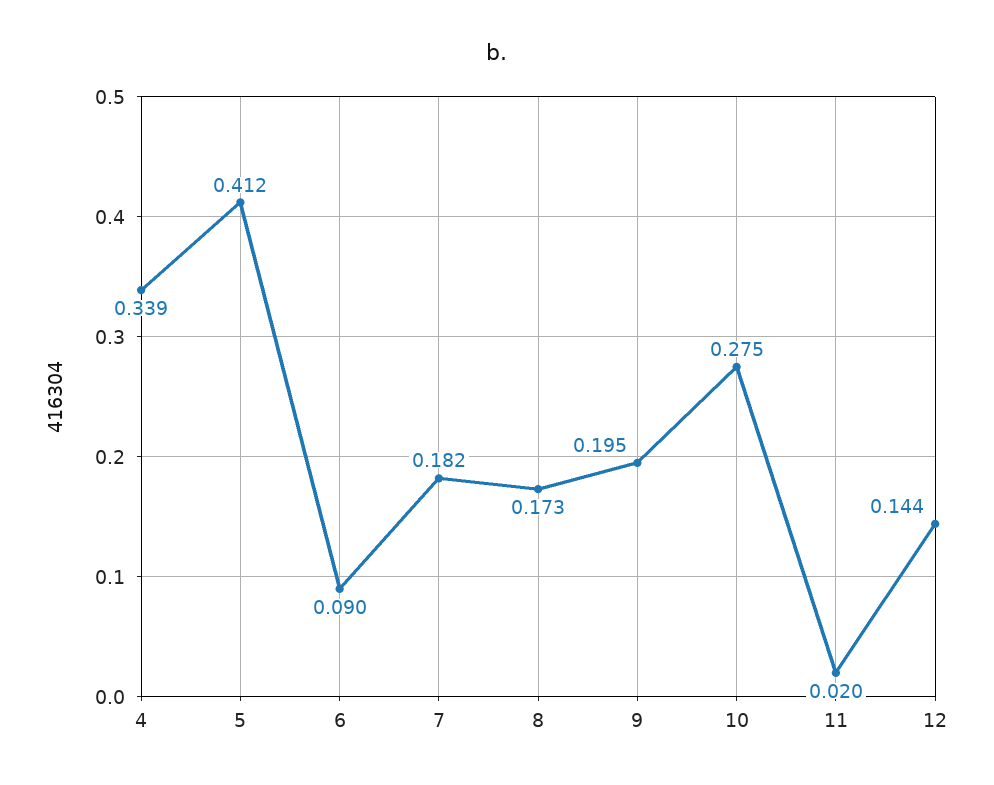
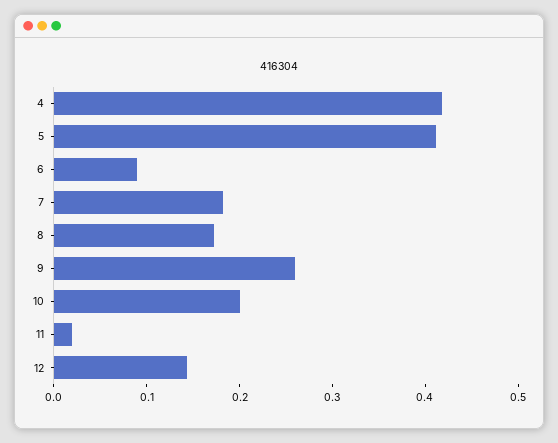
4: 0.339 -> 0.42
9: 0.195 -> 0.26
10: 0.275 -> 0.2

